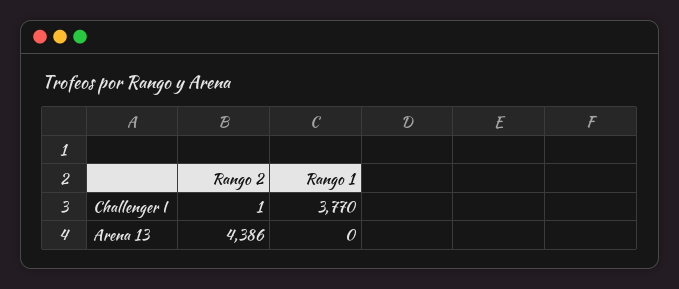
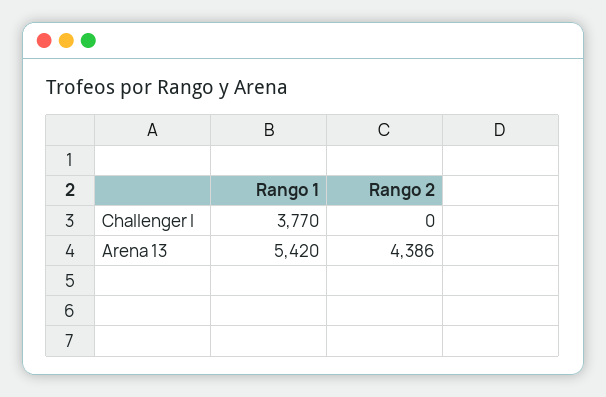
Rango 2, Challenger I: 1 -> 0
Rango 1, Arena 13: 0 -> 5420

